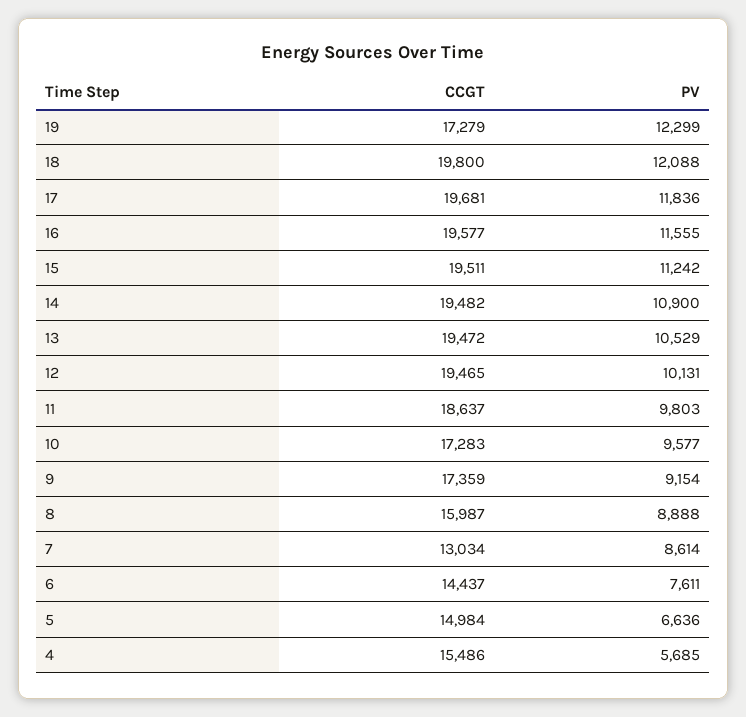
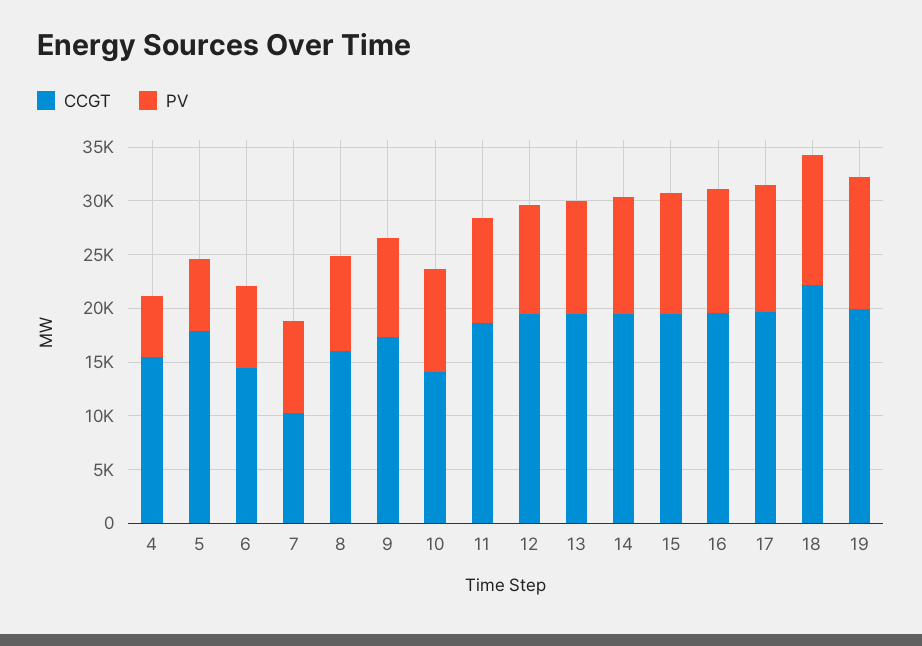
CCGT, 19: 17279 -> 20000
CCGT, 18: 19800 -> 22000
CCGT, 10: 17283 -> 14000
CCGT, 7: 13034 -> 10000
CCGT, 5: 14984 -> 18000

